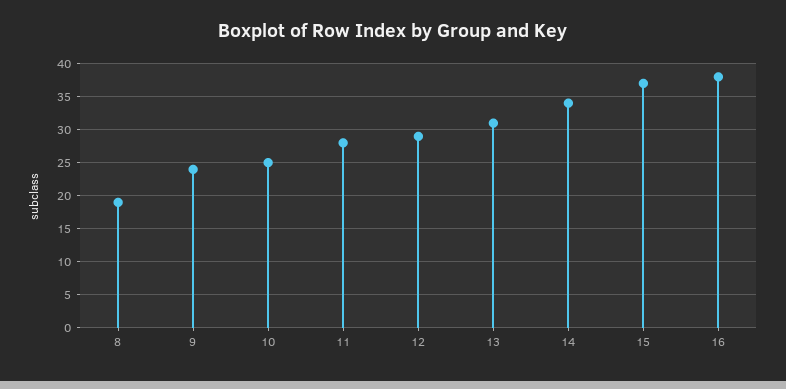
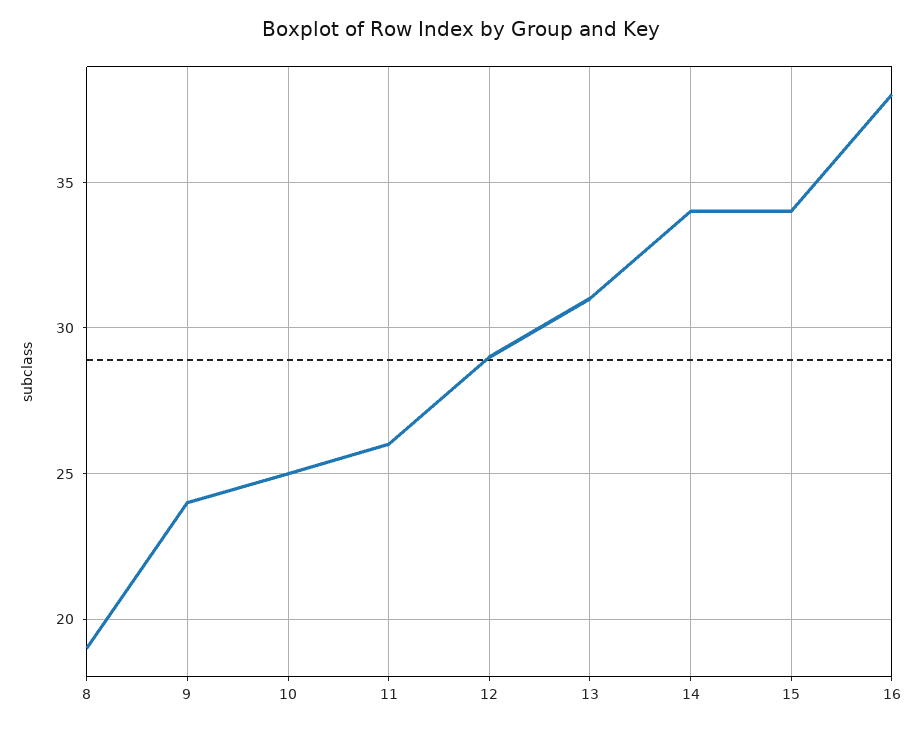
11: 28 -> 26
15: 37 -> 34

